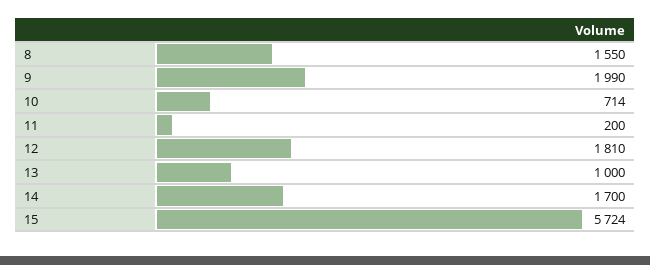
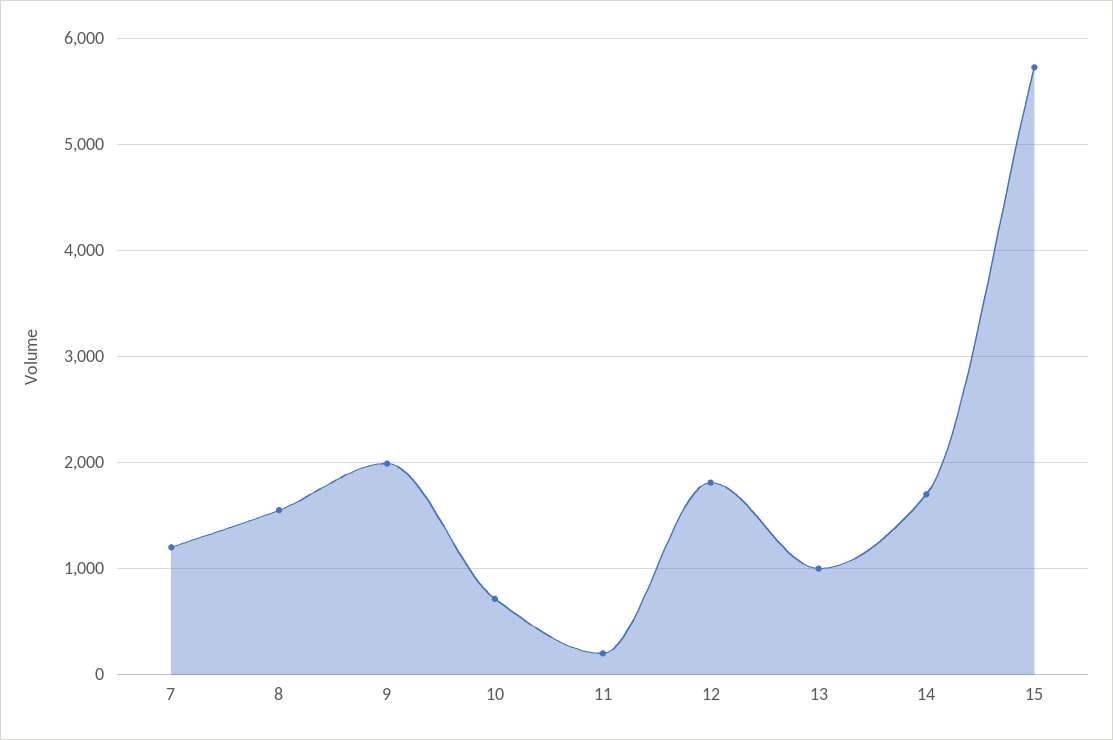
7: none -> 1200

